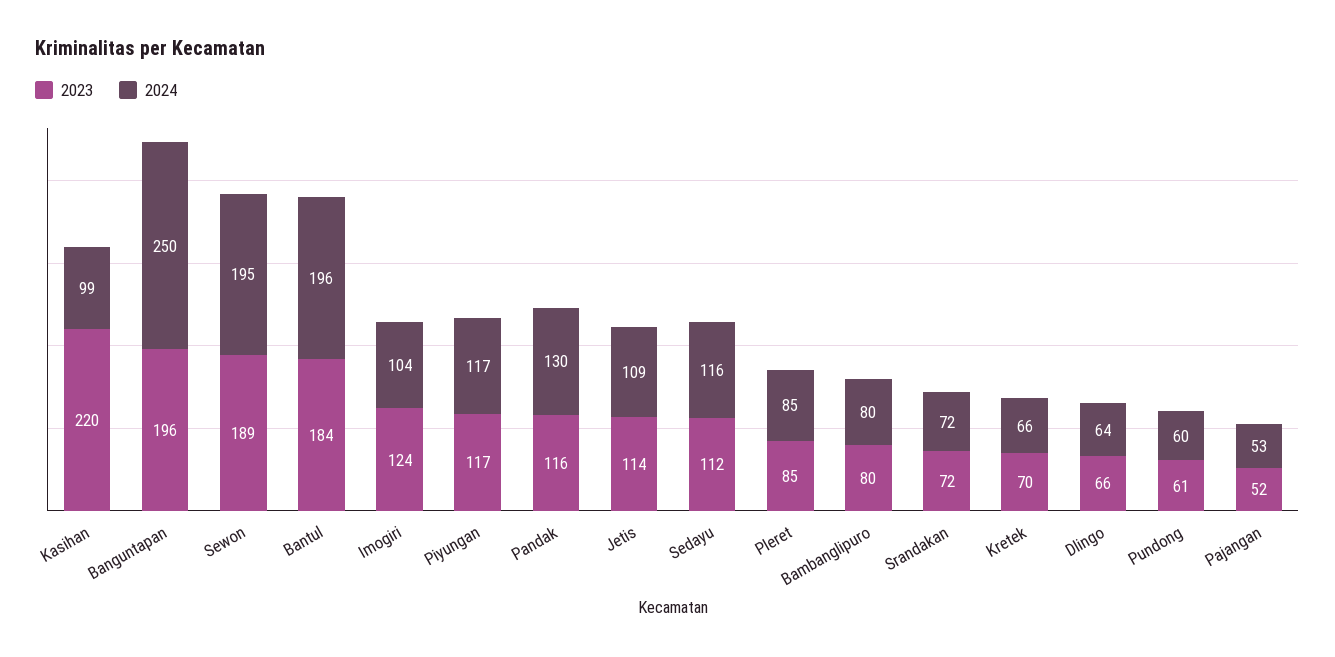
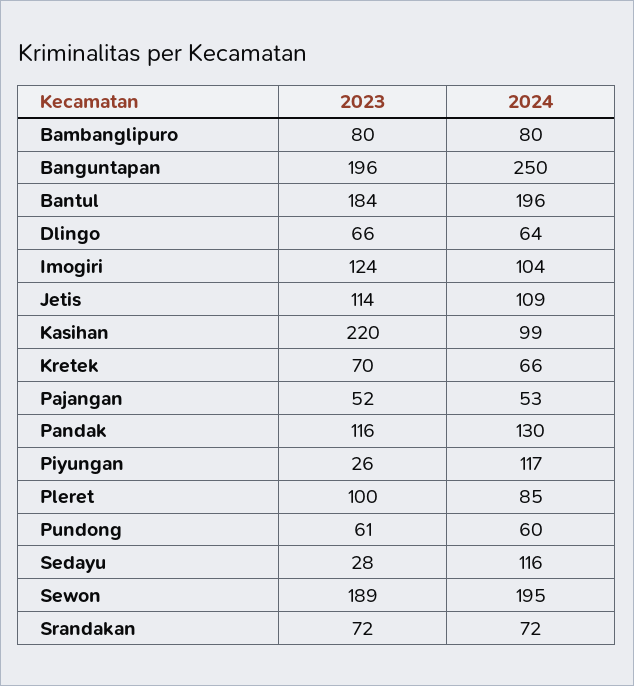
2023, Piyungan: 117 -> 26
2023, Sedayu: 112 -> 28
2023, Pleret: 85 -> 100

